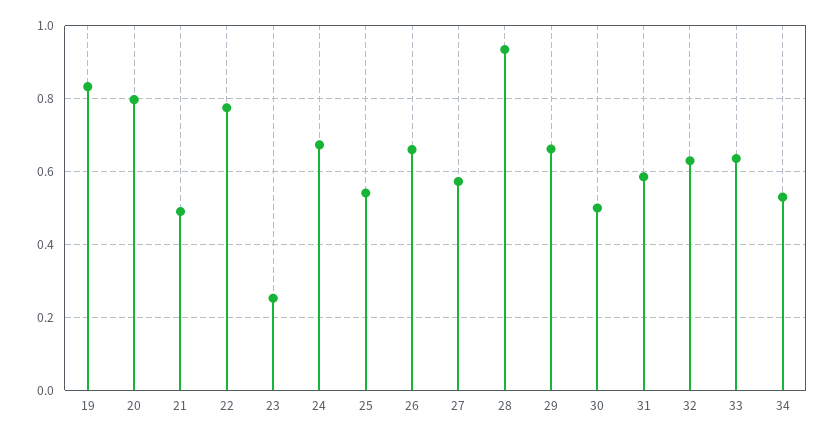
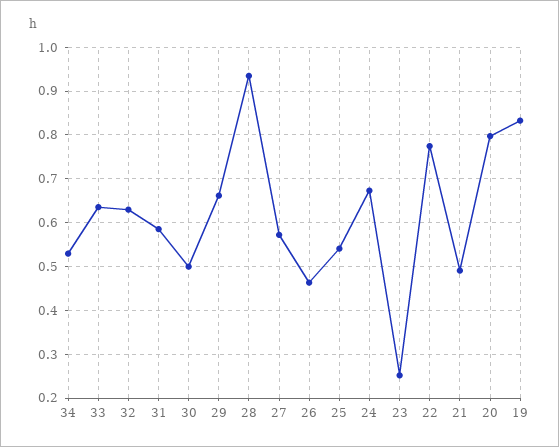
26: 0.66 -> 0.46

